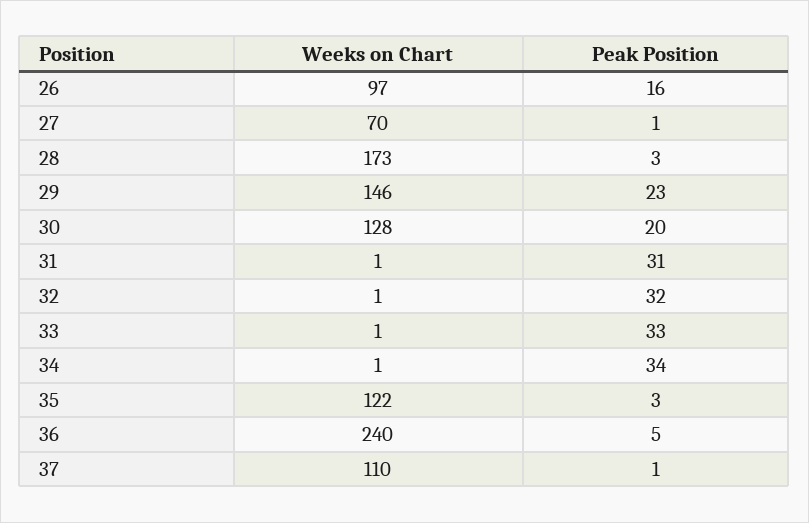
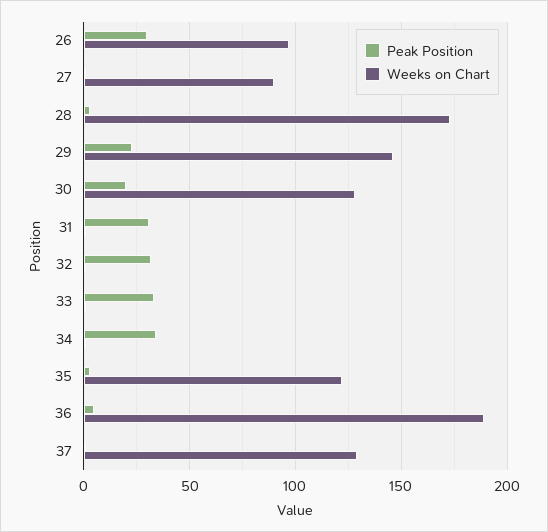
Peak Position, 26: 16 -> 30
Weeks on Chart, 27: 70 -> 90
Weeks on Chart, 36: 240 -> 190
Weeks on Chart, 37: 110 -> 130

